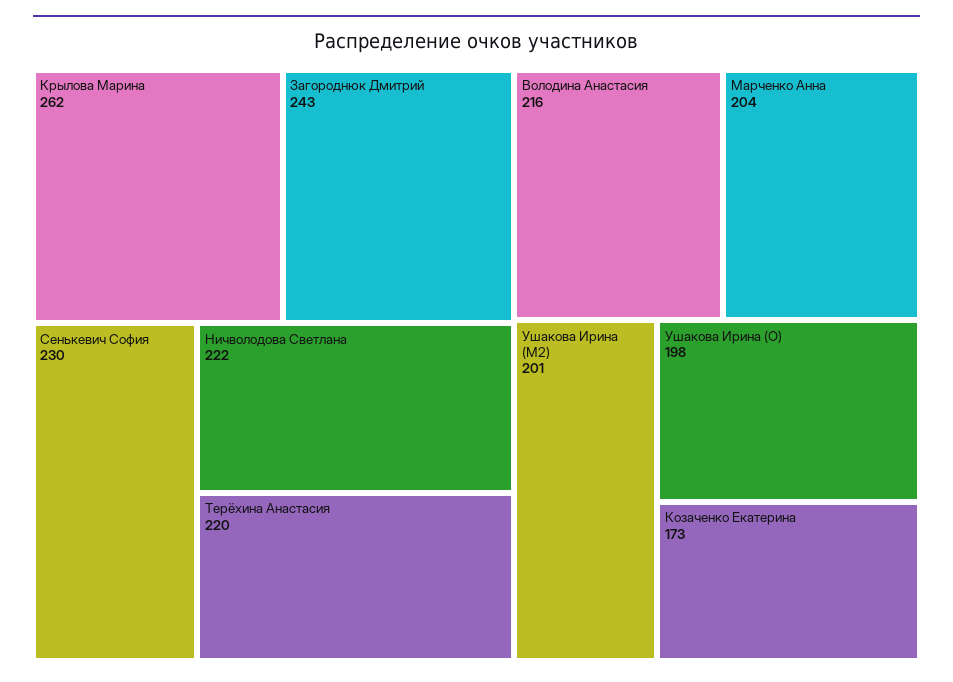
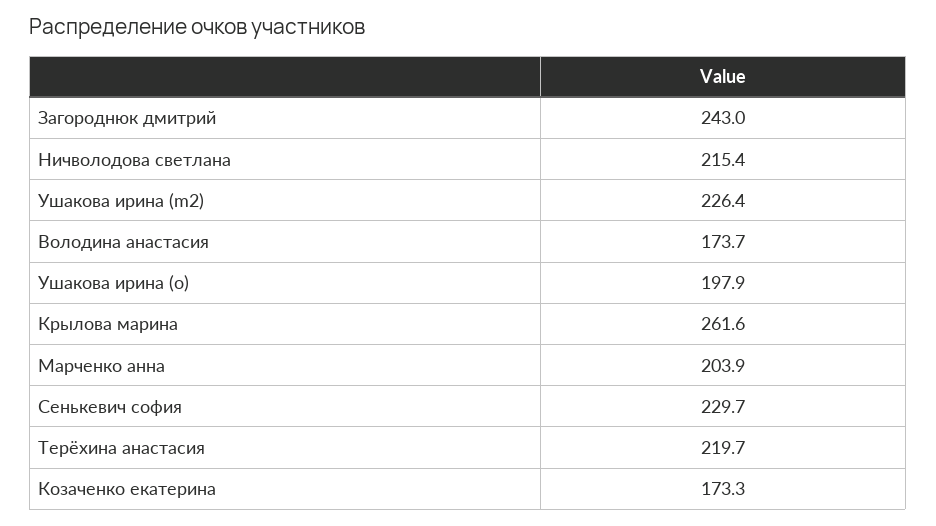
Ничволодова Светлана: 222 -> 215.4
Володина Анастасия: 216 -> 173.7
Ушакова Ирина (M2): 201 -> 226.4

